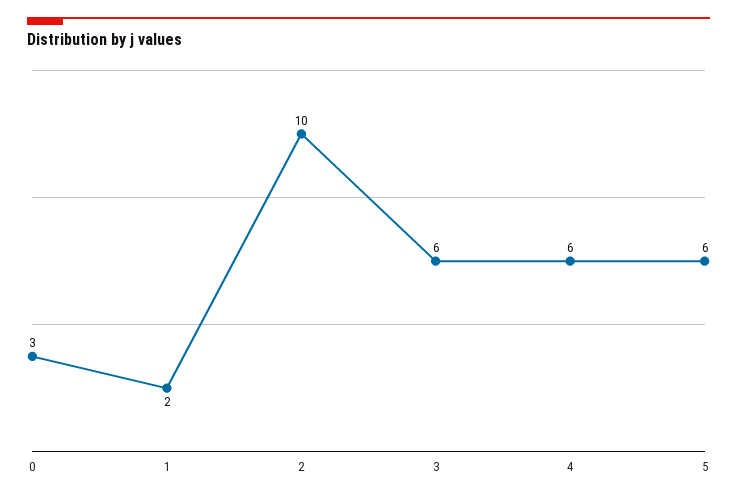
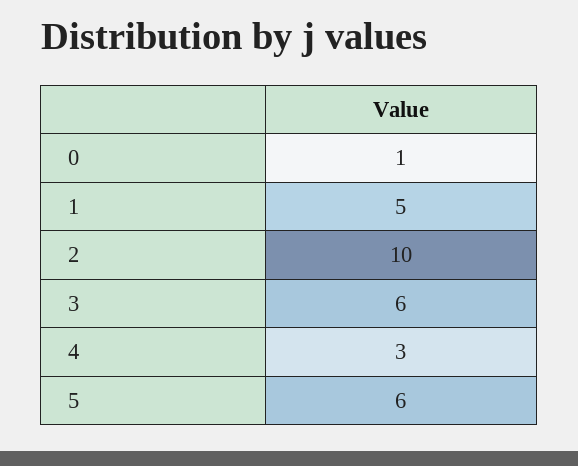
0: 3 -> 1
1: 2 -> 5
4: 6 -> 3

